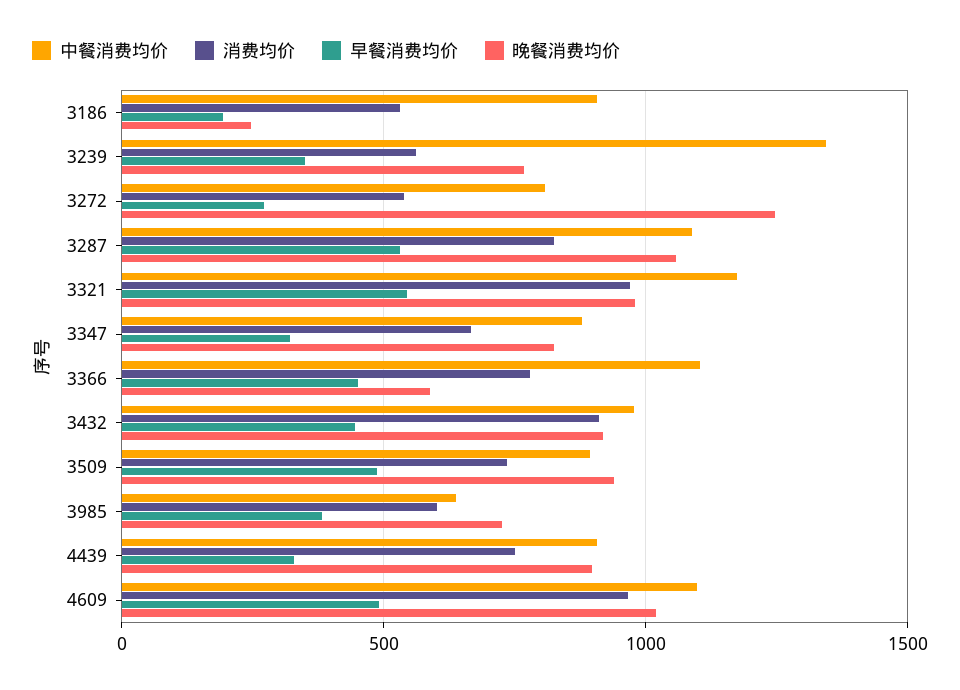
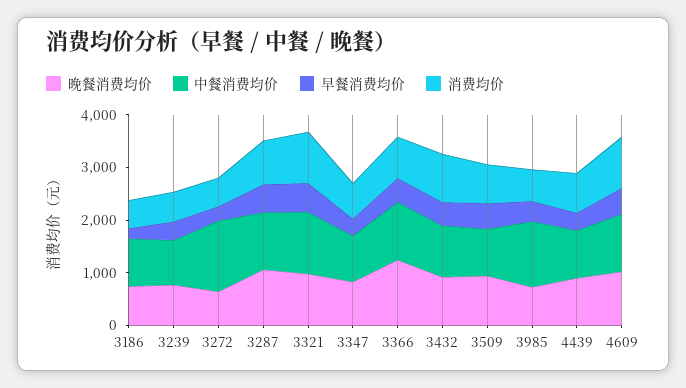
晚餐消费均价, 3186: 250 -> 800
中餐消费均价, 3239: 1350 -> 800
中餐消费均价, 3272: 800 -> 1400
晚餐消费均价, 3272: 1250 -> 600
晚餐消费均价, 3366: 600 -> 1200
中餐消费均价, 3985: 650 -> 1200

